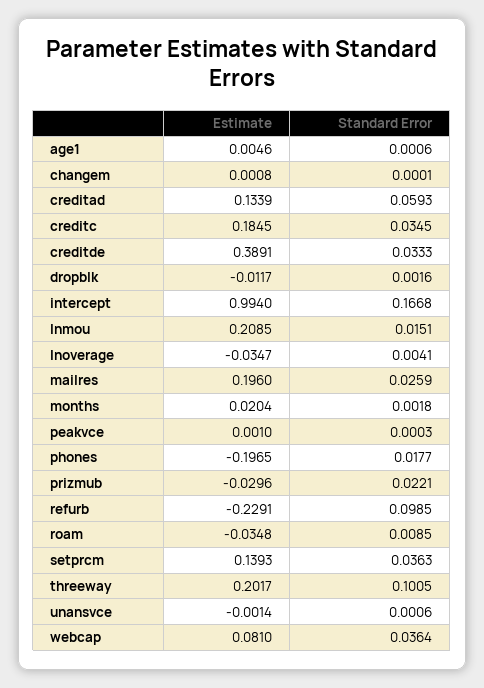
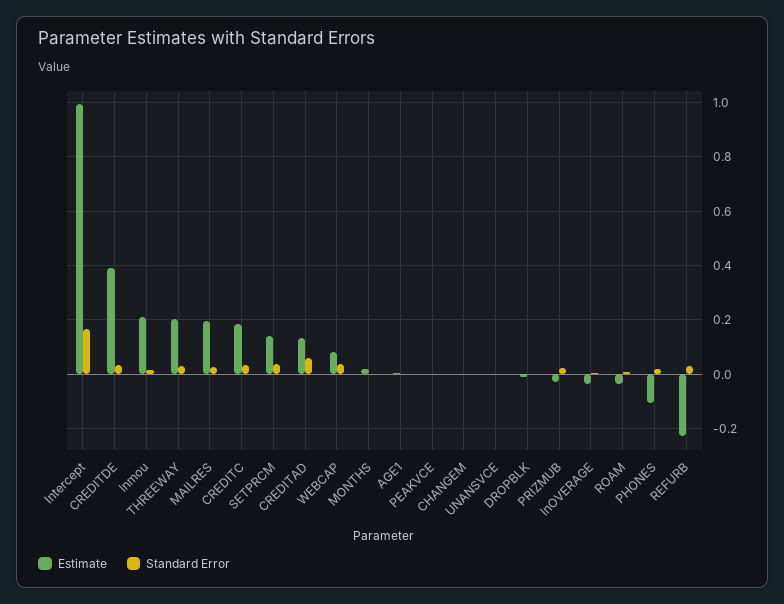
Estimate, phones: -0.1965 -> -0.1
Standard Error, refurb: 0.0985 -> 0.025
Standard Error, threeway: 0.1005 -> 0.025

